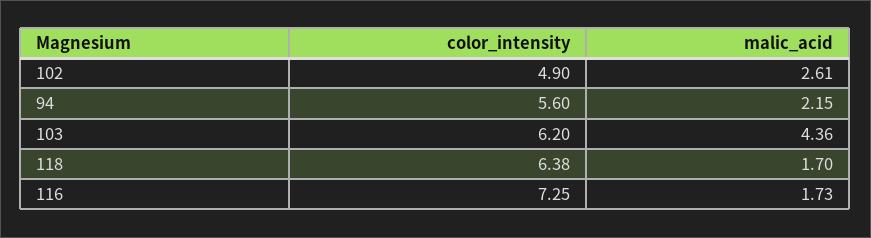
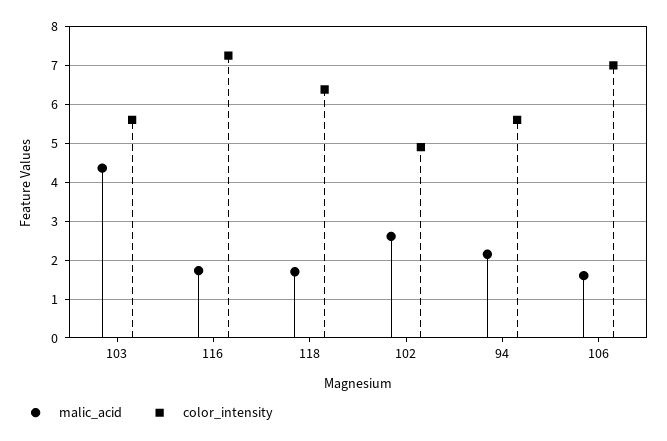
color_intensity, 103: 6.2 -> 5.6
malic_acid, 106: none -> 1.6
color_intensity, 106: none -> 7

